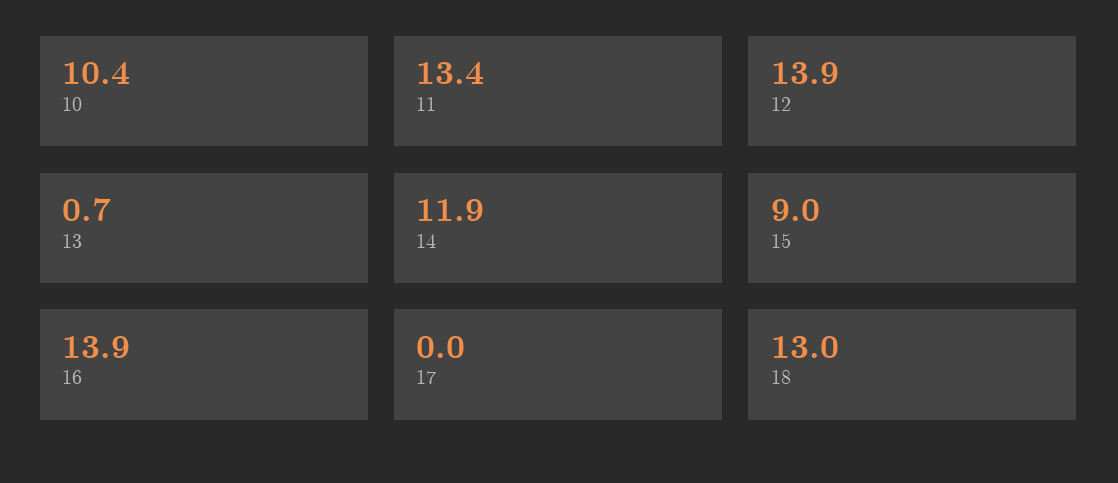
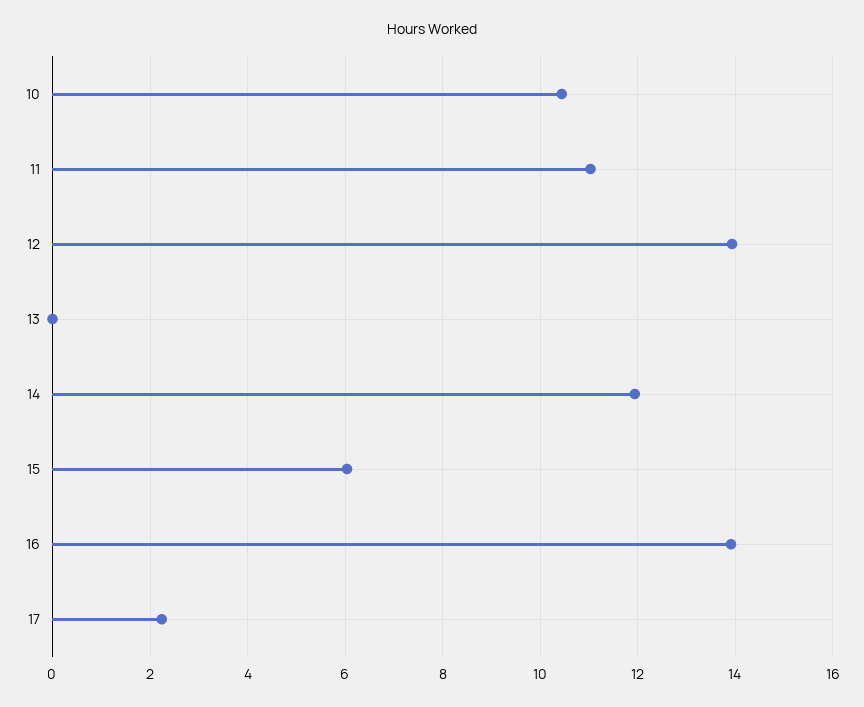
11: 13.4 -> 11
13: 0.7 -> 0
15: 9 -> 6
17: 0 -> 2.2
18: 13 -> none

